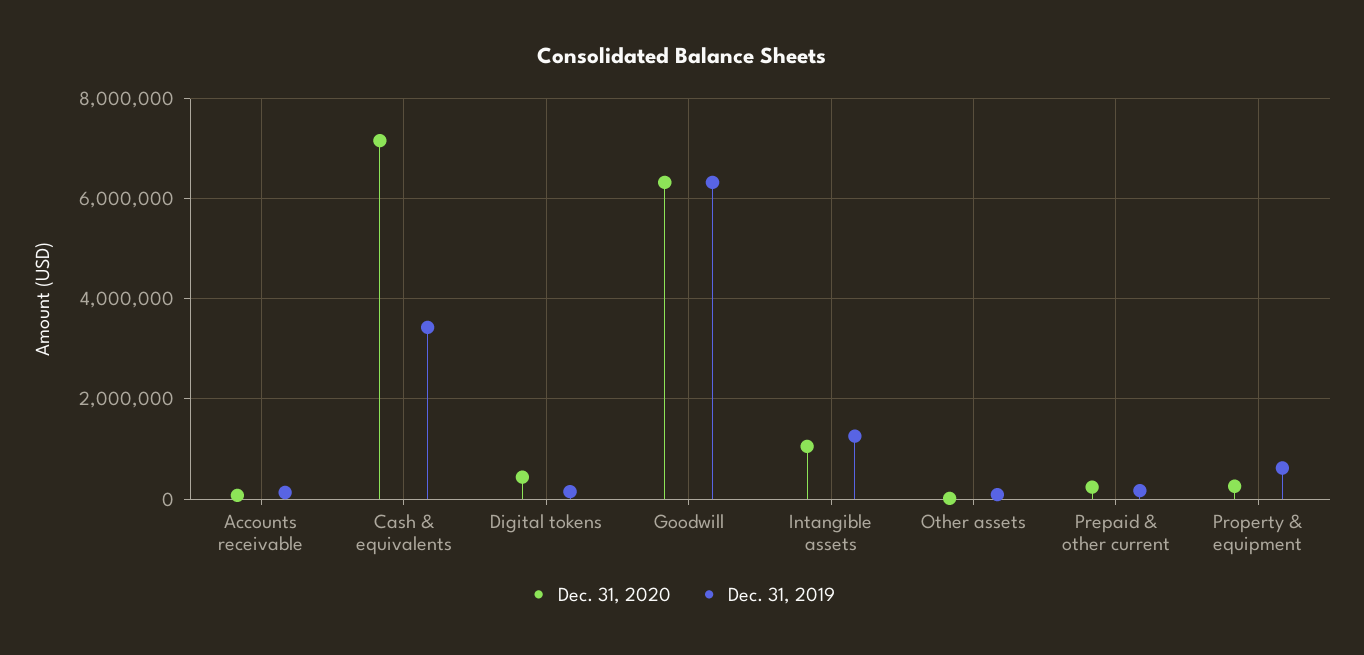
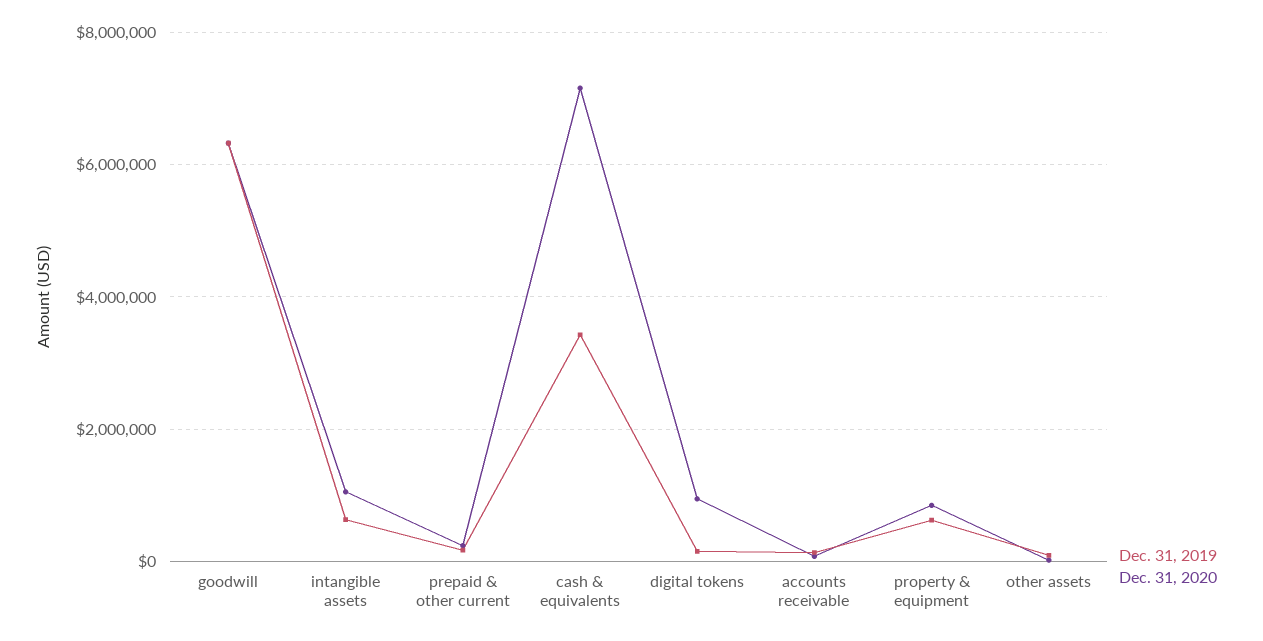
Dec. 31, 2020, Digital tokens: 400000 -> 1000000
Dec. 31, 2019, Intangible assets: 1200000 -> 600000
Dec. 31, 2020, Property & equipment: 200000 -> 800000

